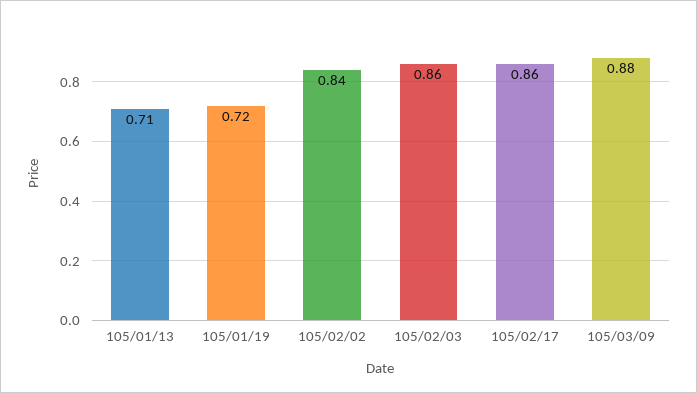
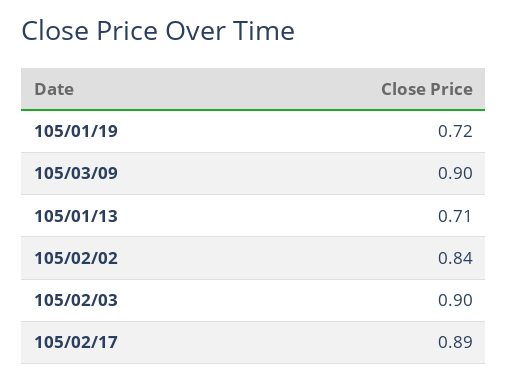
105/02/03: 0.86 -> 0.9
105/02/17: 0.86 -> 0.89
105/03/09: 0.88 -> 0.9

